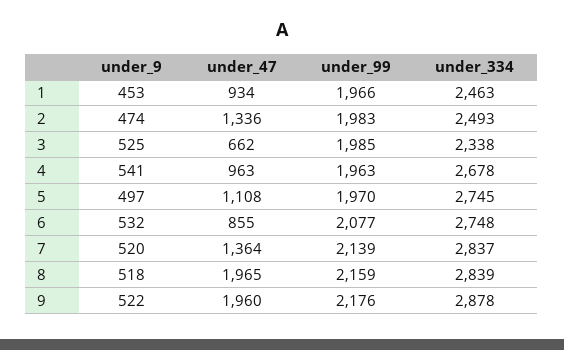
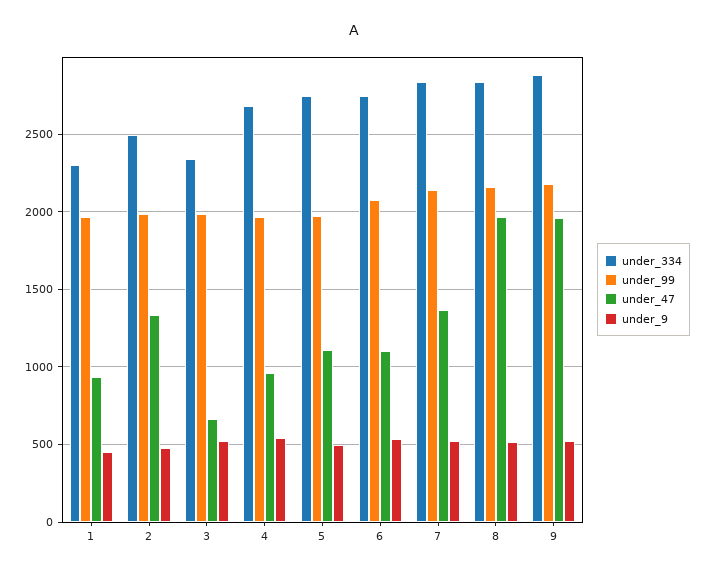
under_334, 1: 2463 -> 2300
under_47, 6: 855 -> 1100

